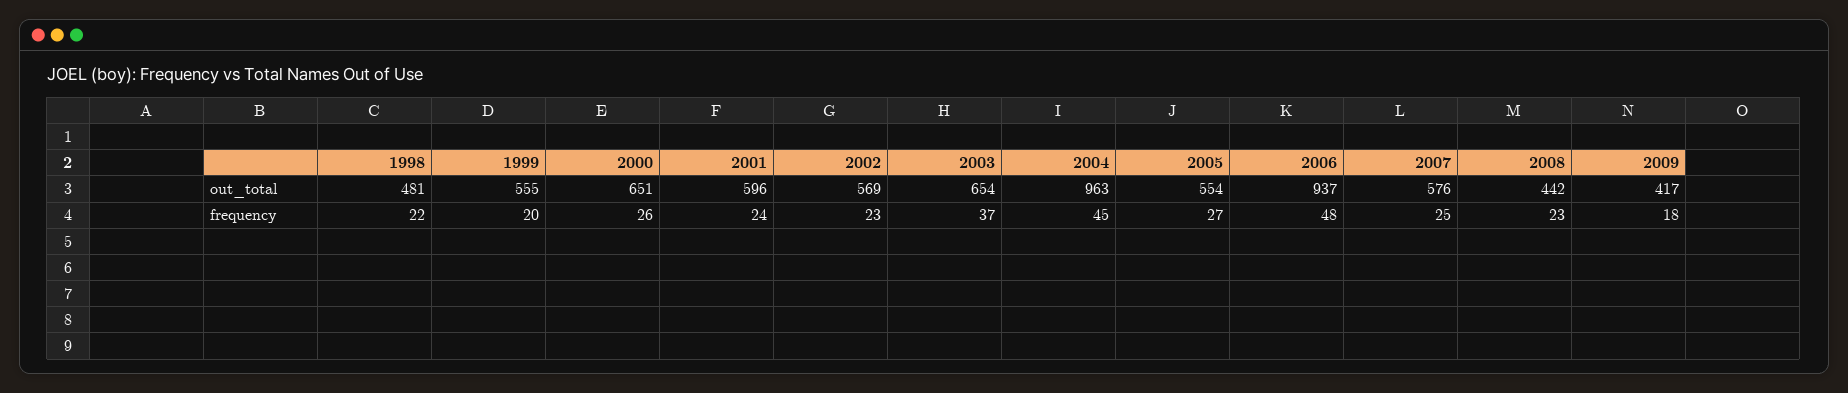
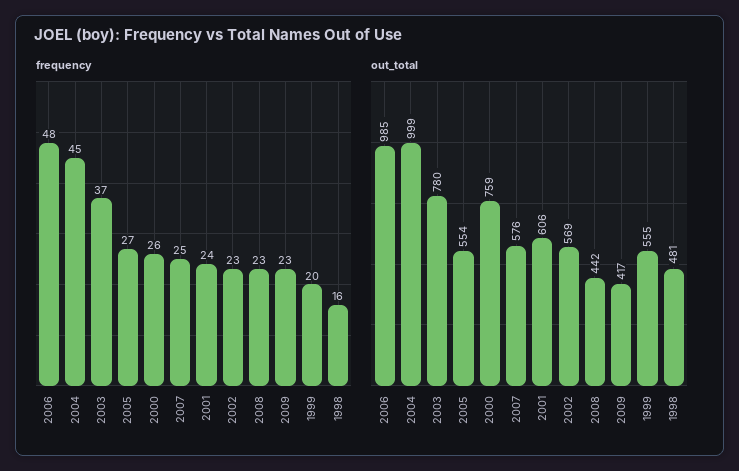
out_total, 2000: 651 -> 759
out_total, 2001: 596 -> 606
out_total, 2003: 654 -> 780
out_total, 2004: 963 -> 999
out_total, 2006: 937 -> 985
frequency, 1998: 22 -> 16
frequency, 2009: 18 -> 23

